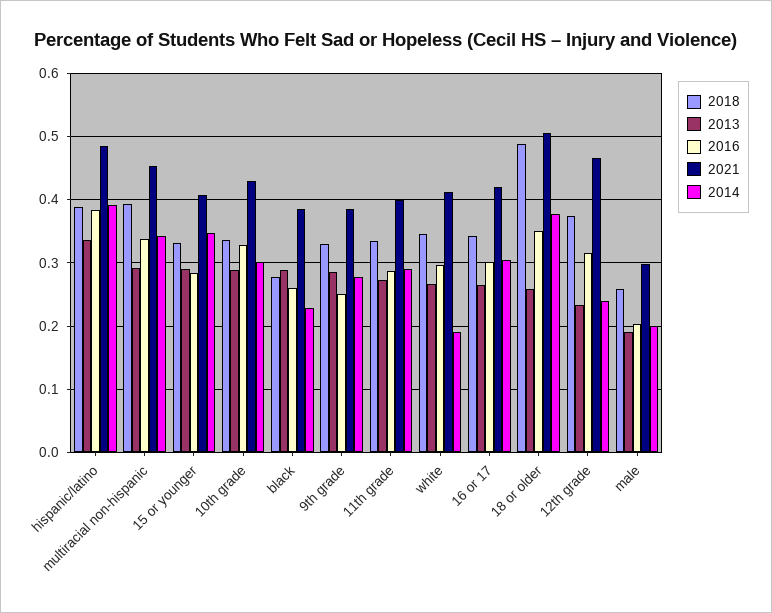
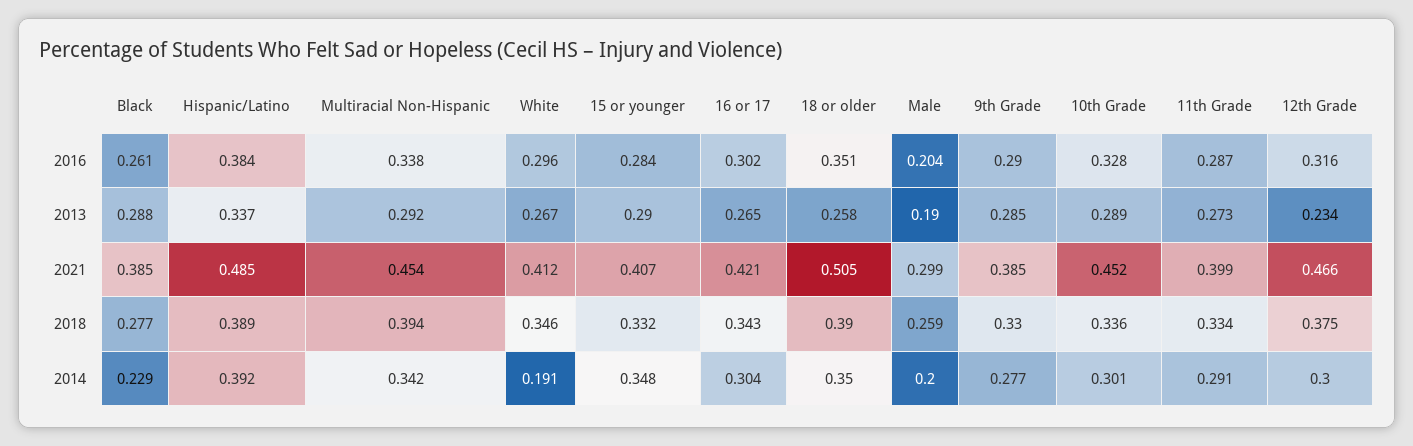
2021, 10th grade: 0.43 -> 0.452
2016, 9th grade: 0.25 -> 0.29
2018, 18 or older: 0.49 -> 0.39
2014, 18 or older: 0.38 -> 0.35
2014, 12th grade: 0.24 -> 0.3

